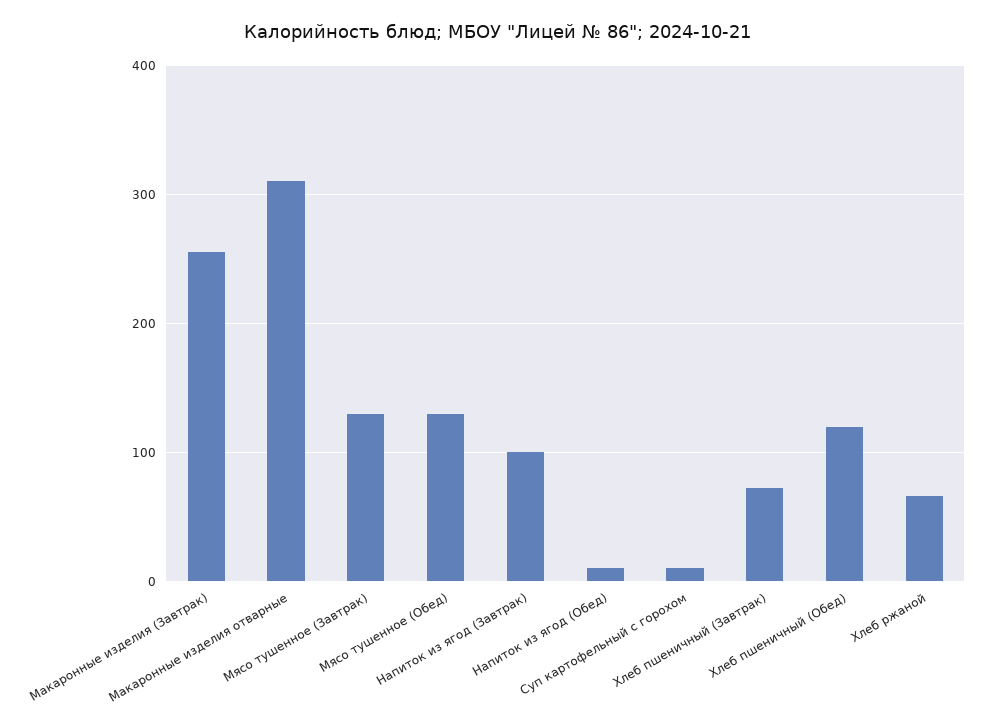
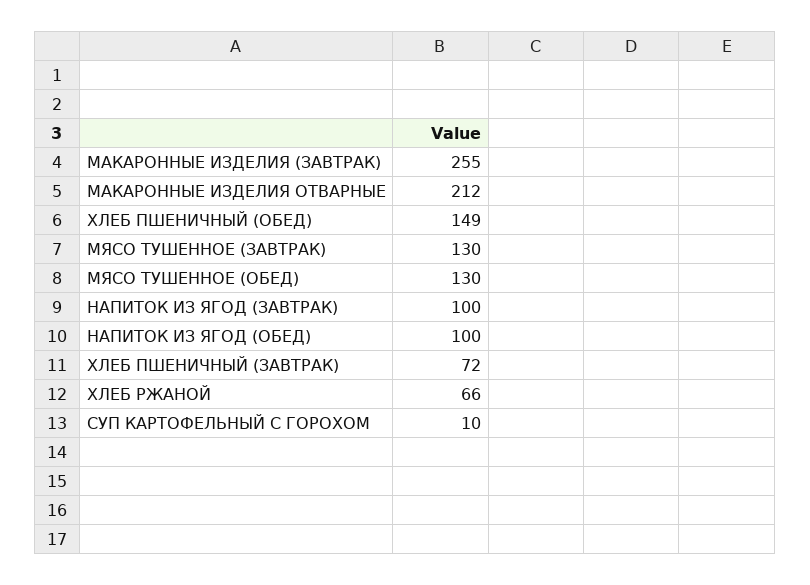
Макаронные изделия отварные: 310 -> 212
Напиток из ягод (Обед): 10 -> 100
Хлеб пшеничный (Обед): 120 -> 149

